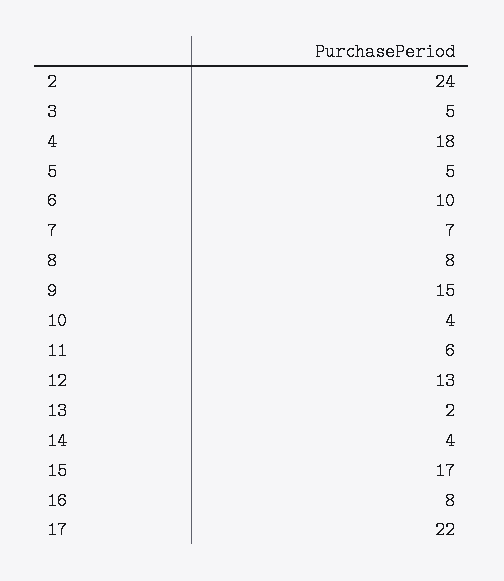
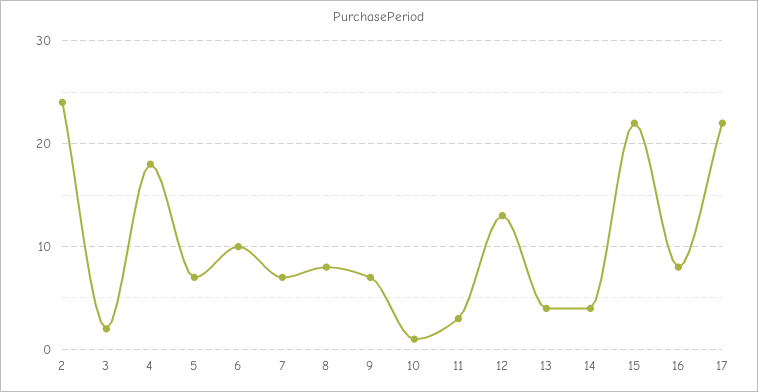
3: 5 -> 2
5: 5 -> 7
9: 15 -> 7
10: 4 -> 1
11: 6 -> 3
13: 2 -> 4
15: 17 -> 22

